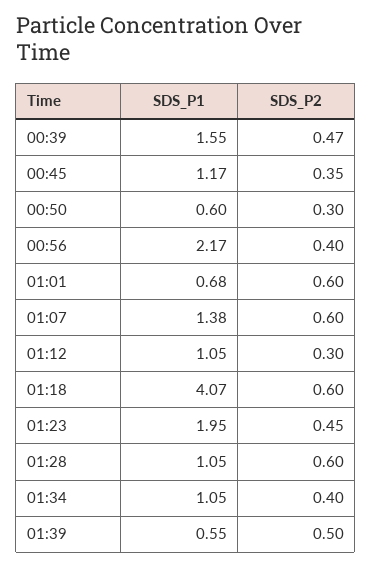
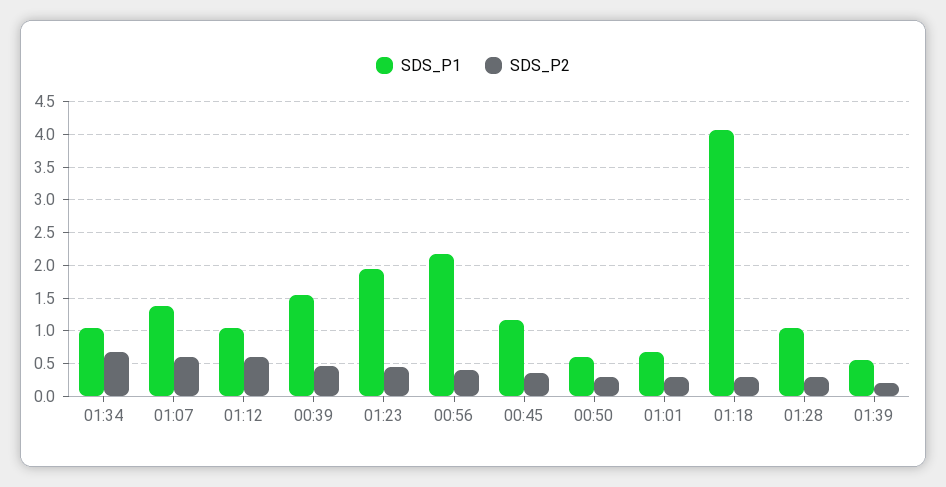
SDS_P2, 01:01: 0.6 -> 0.3
SDS_P2, 01:12: 0.3 -> 0.6
SDS_P2, 01:18: 0.6 -> 0.3
SDS_P2, 01:28: 0.6 -> 0.3
SDS_P2, 01:34: 0.4 -> 0.7
SDS_P2, 01:39: 0.5 -> 0.2

